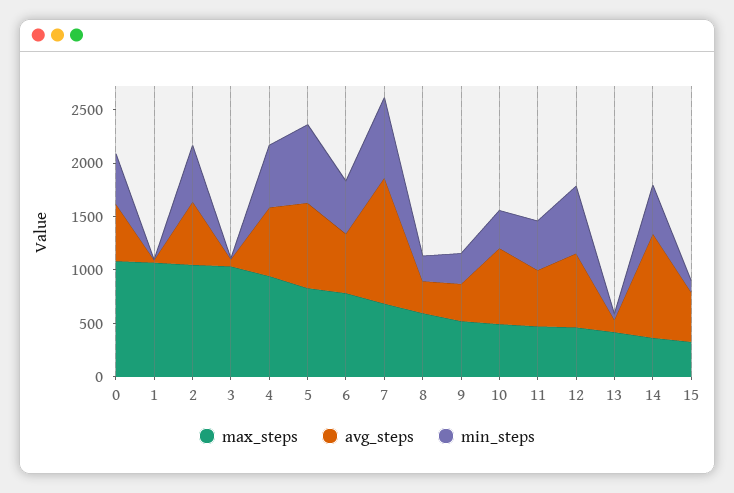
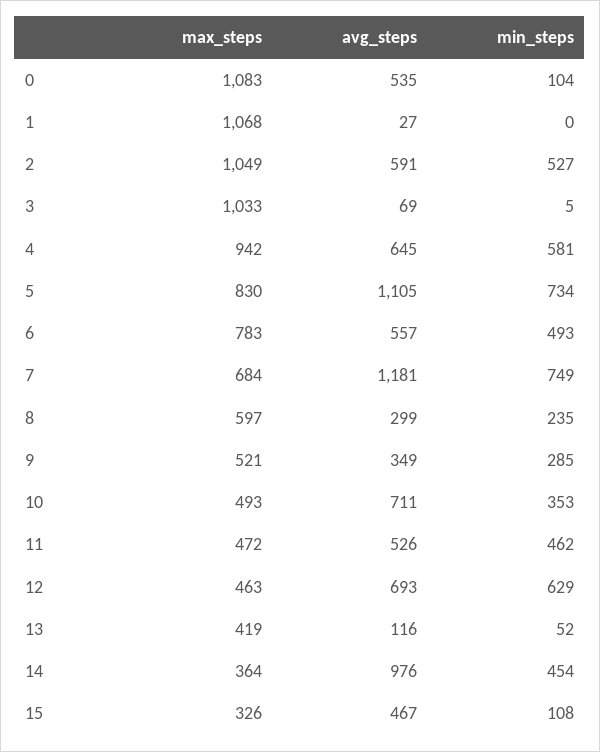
min_steps, 0: 500 -> 104
avg_steps, 5: 800 -> 1105

